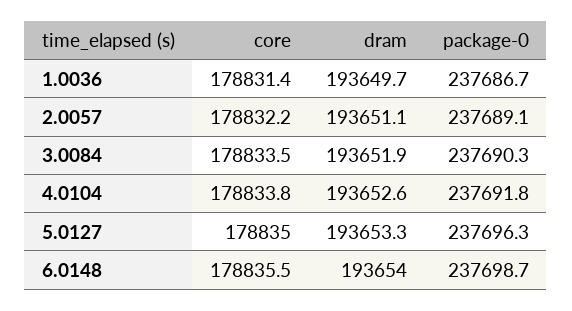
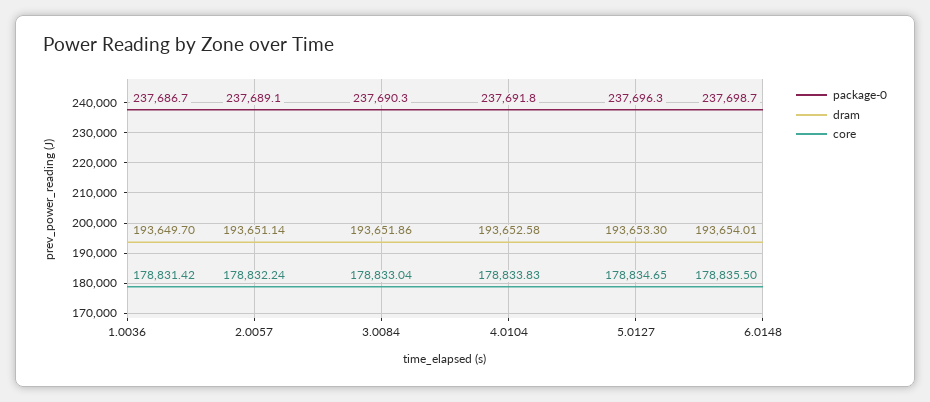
core, 3.0084: 178833.5 -> 178833.04
core, 5.0127: 178835 -> 178834.65

